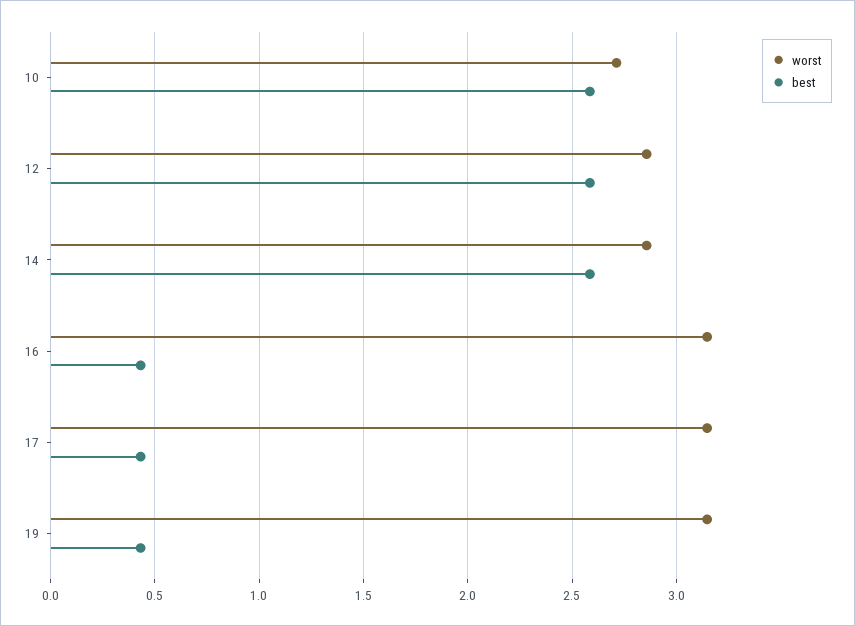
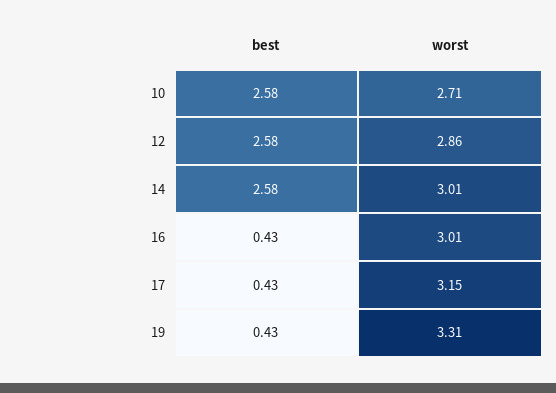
worst, 14: 2.85 -> 3.01
worst, 16: 3.15 -> 3.01
worst, 19: 3.15 -> 3.31

